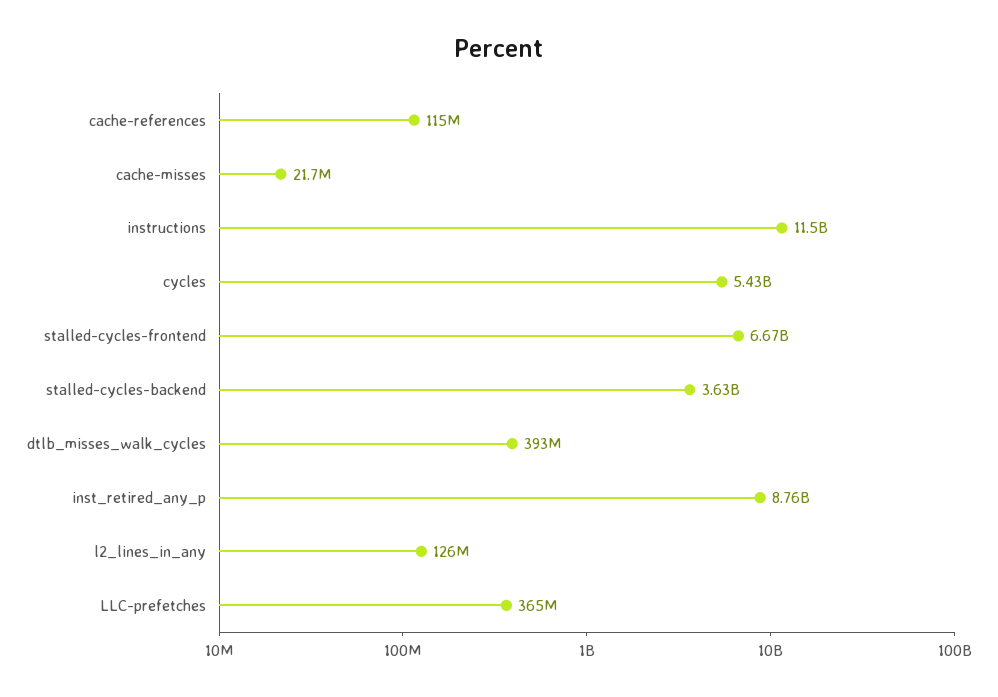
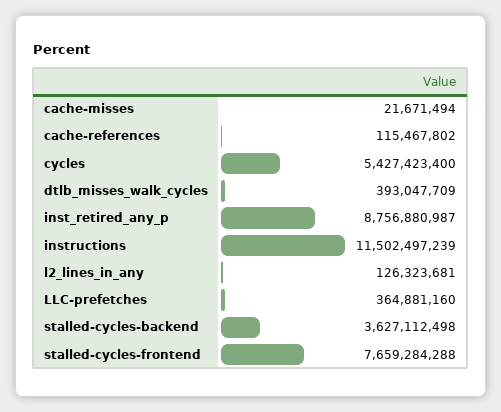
stalled-cycles-frontend: 6670000000 -> 7659284288

